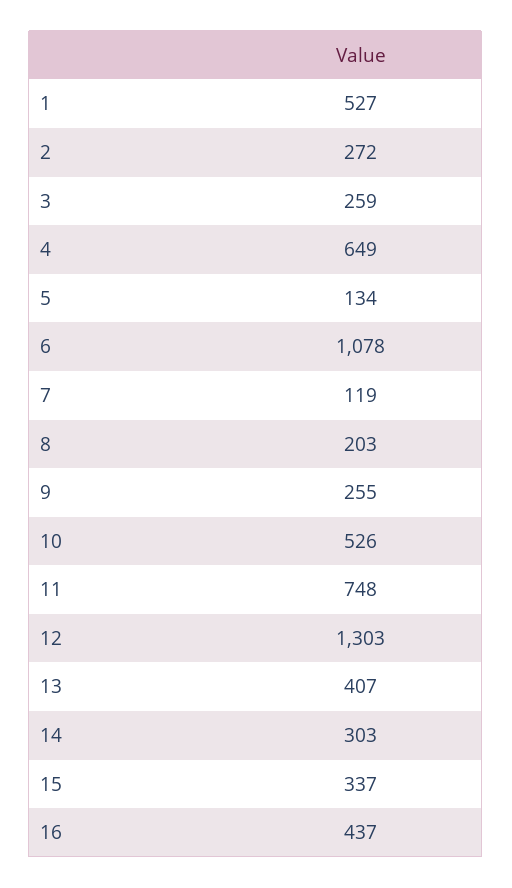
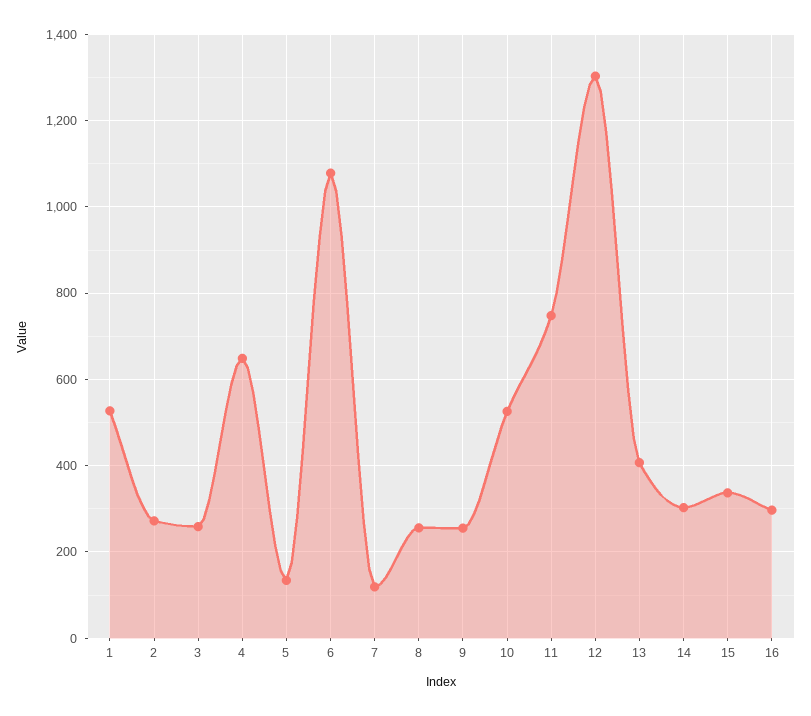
8: 203 -> 260
16: 437 -> 300

